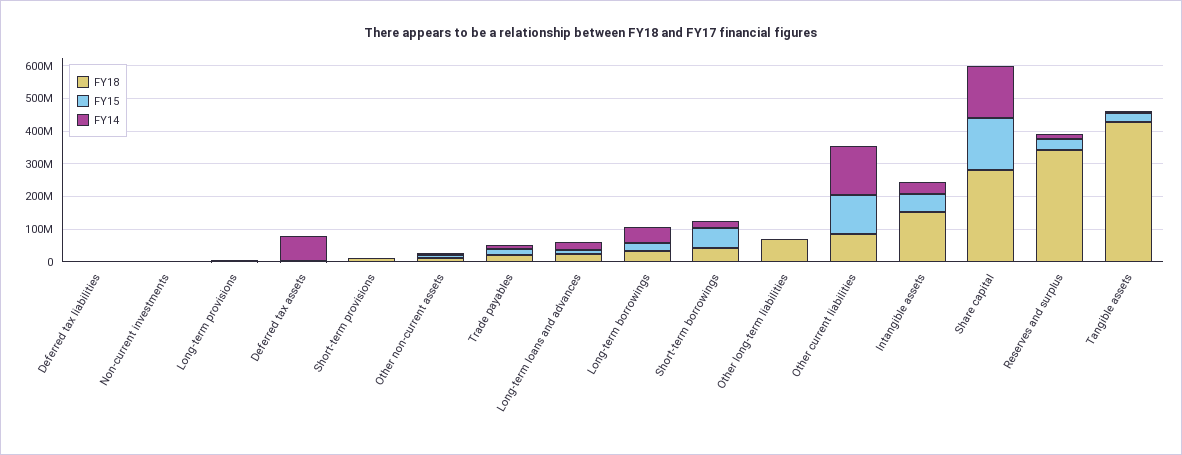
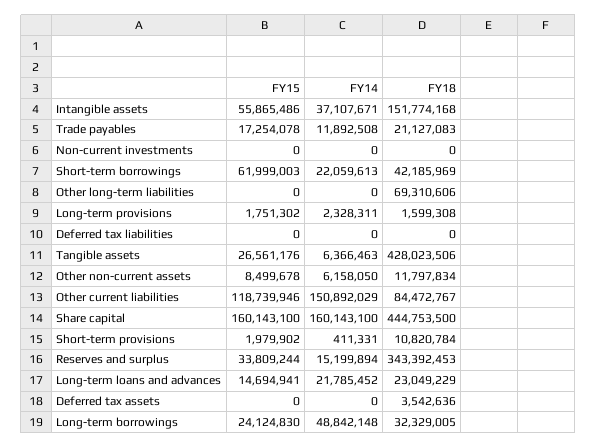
FY14, Deferred tax assets: 75000000 -> 0
FY18, Share capital: 275000000 -> 444753500

